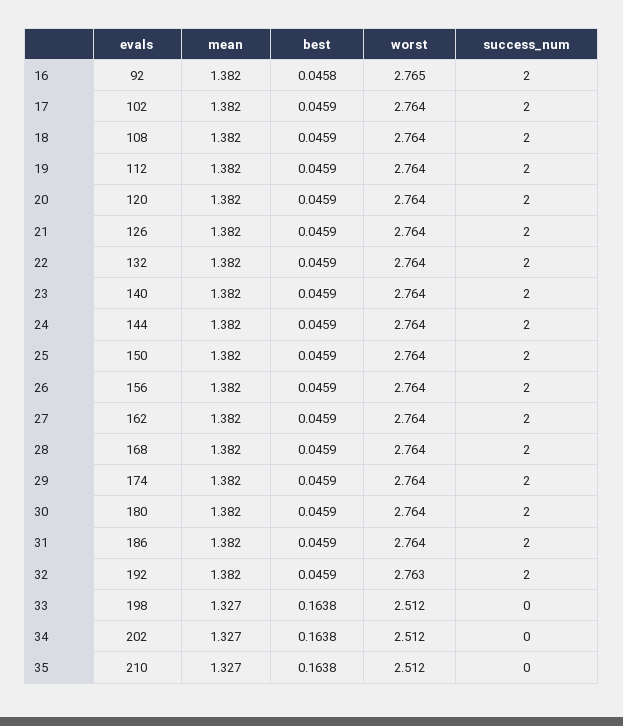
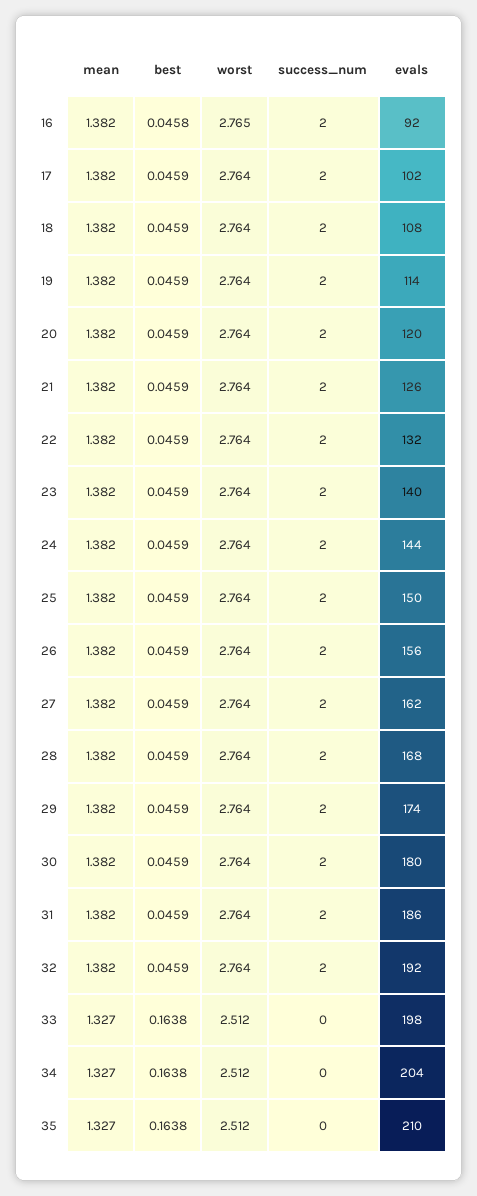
evals, 19: 112 -> 114
worst, 32: 2.763 -> 2.764
evals, 34: 202 -> 204

